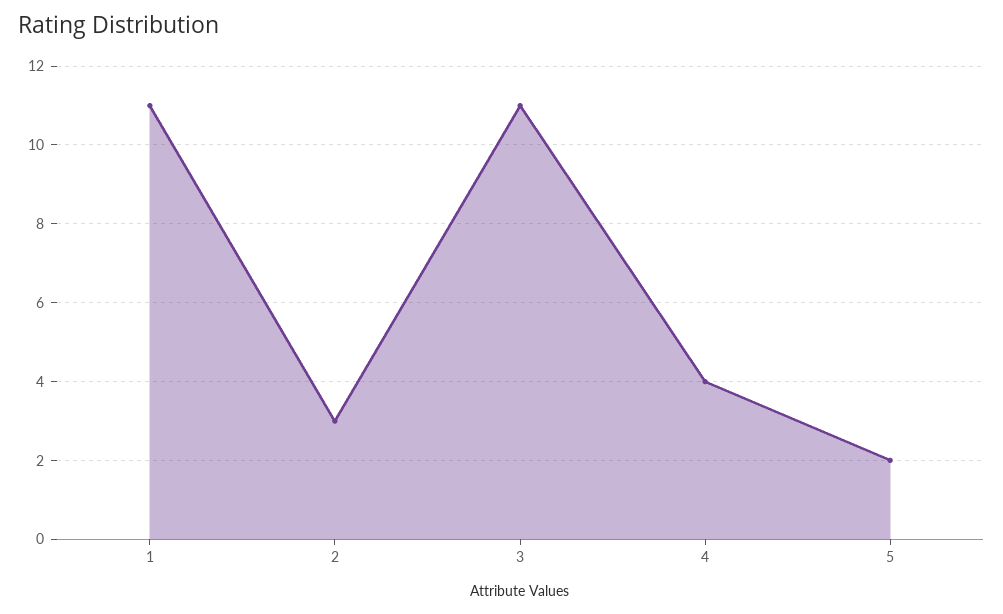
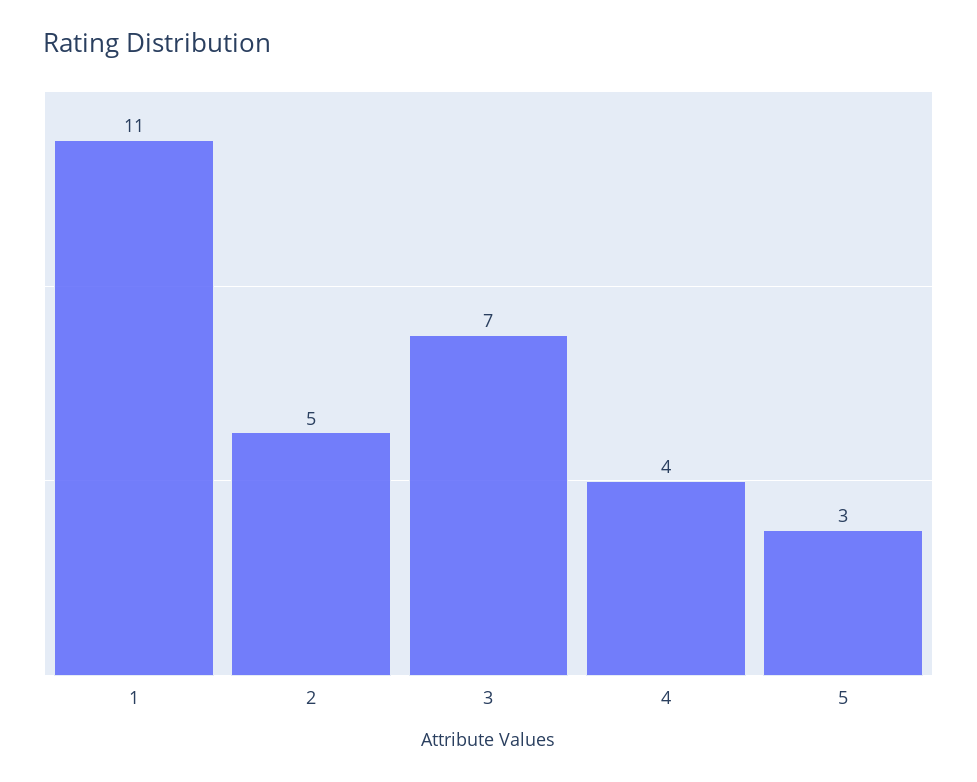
2: 3 -> 5
3: 11 -> 7
5: 2 -> 3

